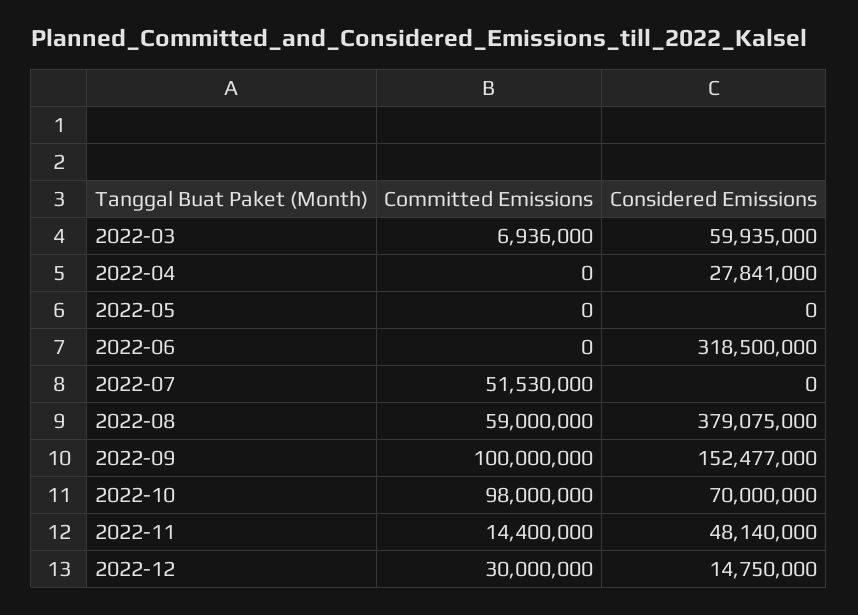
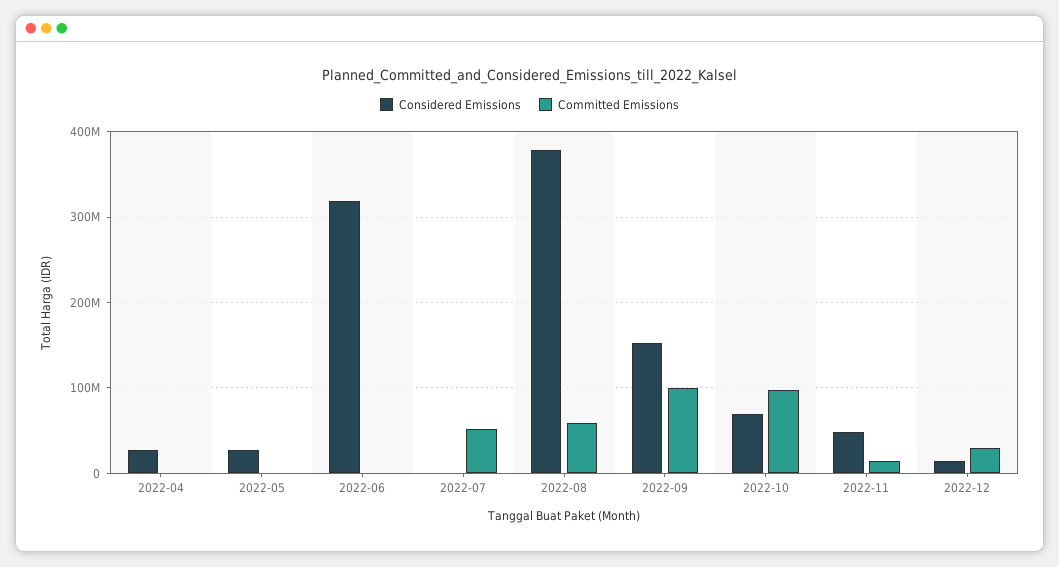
Committed Emissions, 2022-03: 6936000 -> none
Considered Emissions, 2022-03: 59935000 -> none
Considered Emissions, 2022-05: 0 -> 30000000

